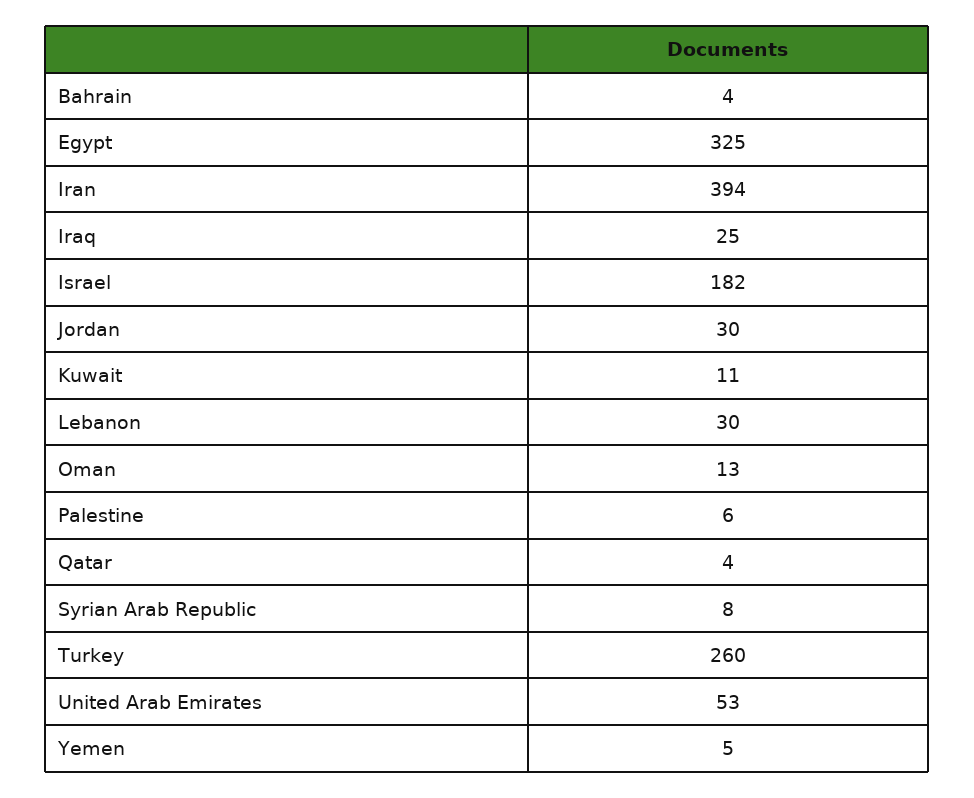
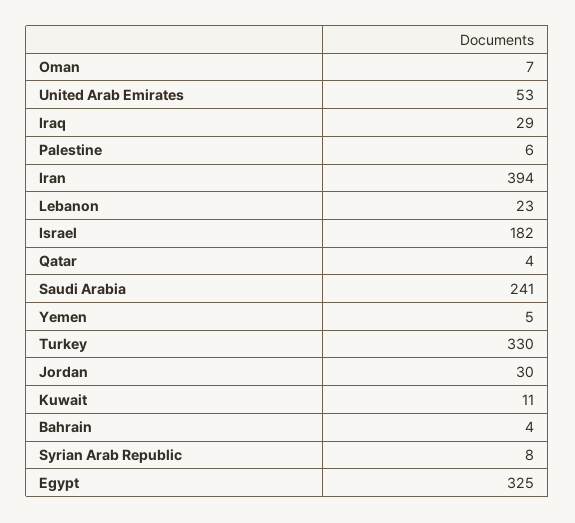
Iraq: 25 -> 29
Lebanon: 30 -> 23
Oman: 13 -> 7
Turkey: 260 -> 330
Saudi Arabia: none -> 241

